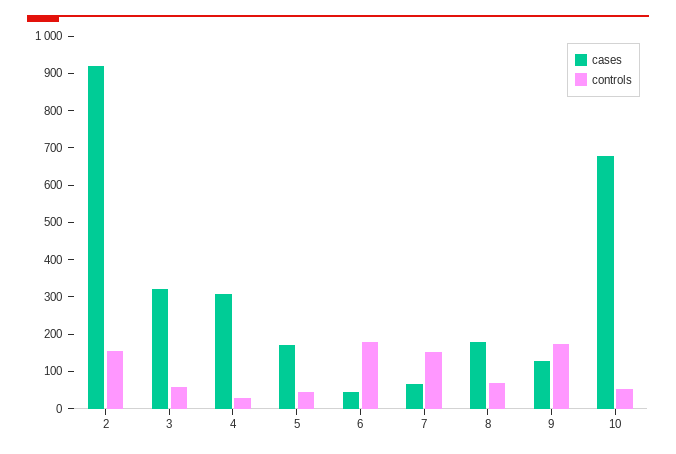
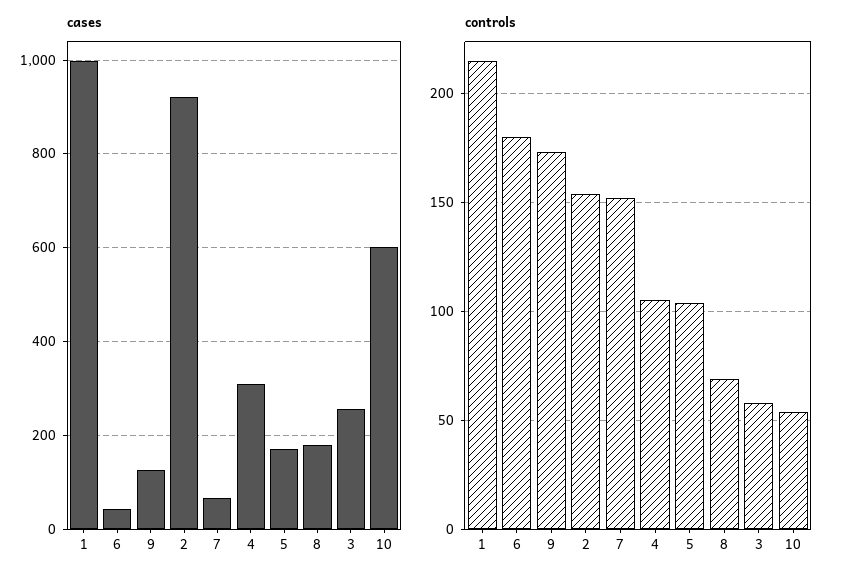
cases, 3: 325 -> 260
controls, 4: 25 -> 105
controls, 5: 50 -> 105
cases, 10: 675 -> 600
cases, 1: none -> 1000
controls, 1: none -> 215

